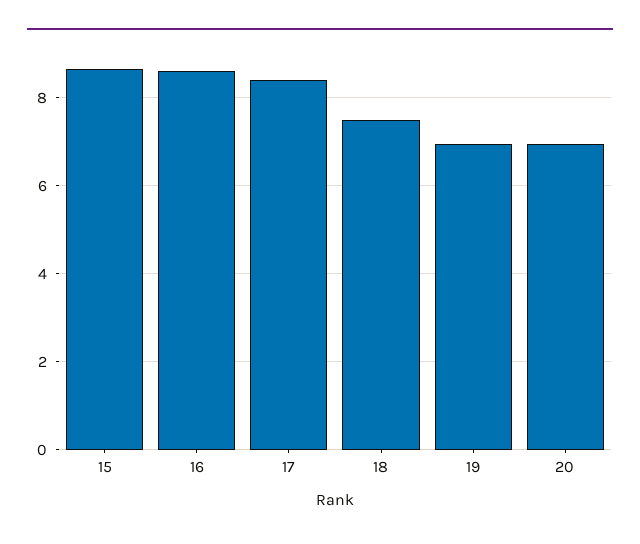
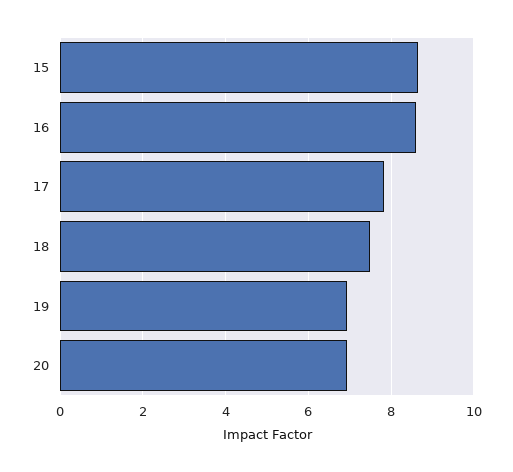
17: 8.4 -> 7.8

